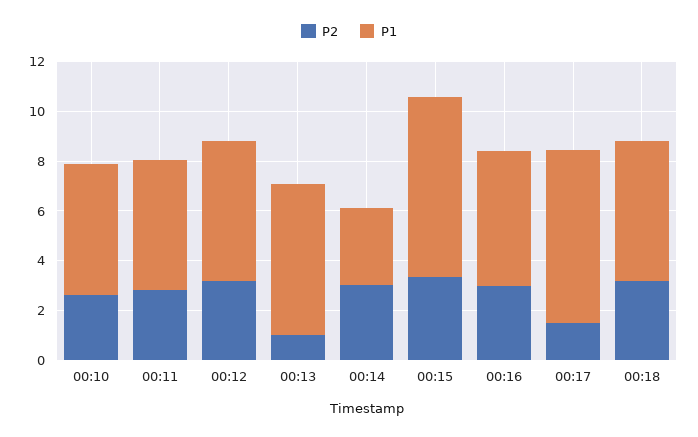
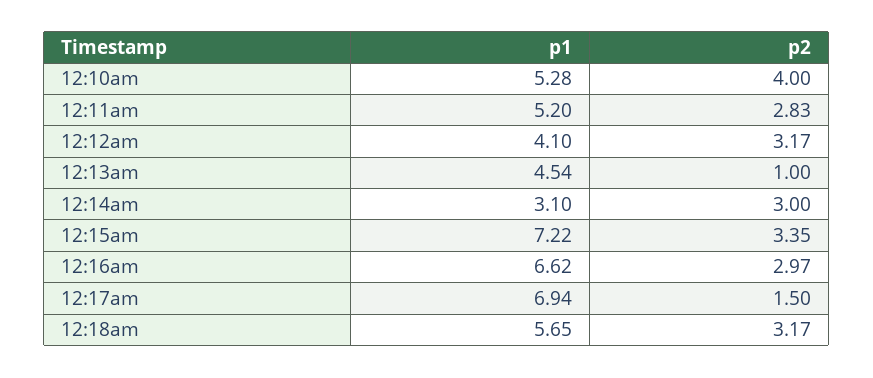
P2, 00:10: 2.5 -> 4
P1, 00:12: 5.5 -> 4.1
P1, 00:13: 6 -> 4.54
P1, 00:16: 5.5 -> 6.62

